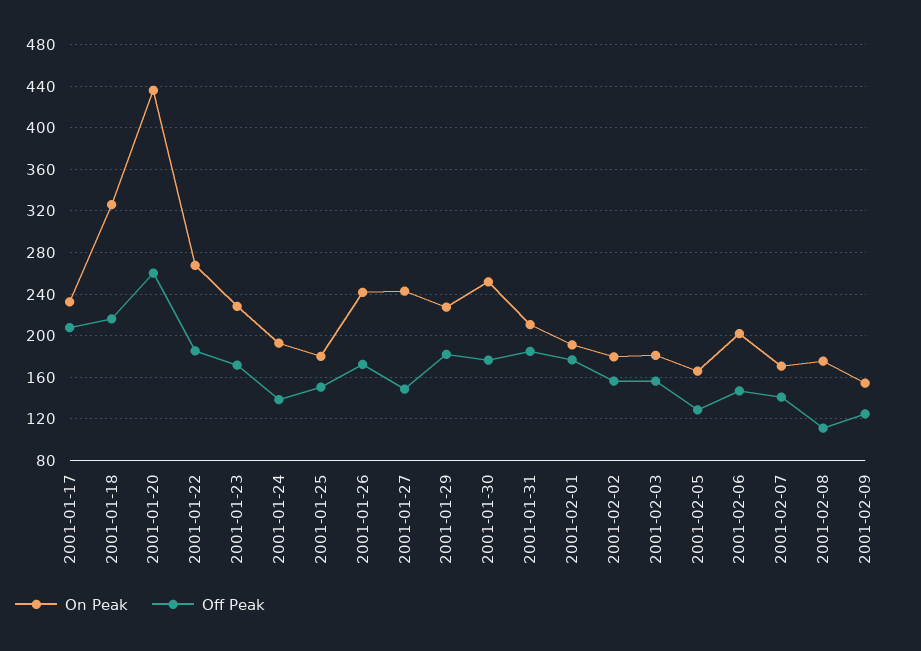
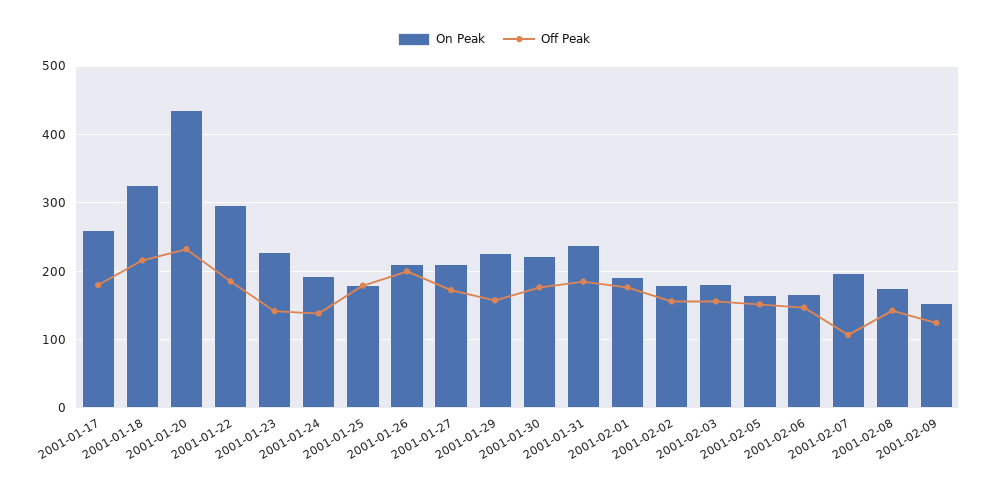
On Peak, 2001-01-17: 230 -> 260
Off Peak, 2001-01-17: 210 -> 180
Off Peak, 2001-01-20: 260 -> 230
On Peak, 2001-01-22: 270 -> 300
Off Peak, 2001-01-23: 170 -> 140
Off Peak, 2001-01-25: 150 -> 180
On Peak, 2001-01-26: 240 -> 210
Off Peak, 2001-01-26: 170 -> 200
On Peak, 2001-01-27: 240 -> 210
Off Peak, 2001-01-27: 150 -> 170
Off Peak, 2001-01-29: 180 -> 160
On Peak, 2001-01-30: 250 -> 220
On Peak, 2001-01-31: 210 -> 240
Off Peak, 2001-02-05: 130 -> 150
On Peak, 2001-02-06: 200 -> 170
On Peak, 2001-02-07: 170 -> 200
Off Peak, 2001-02-07: 140 -> 110
Off Peak, 2001-02-08: 110 -> 140

